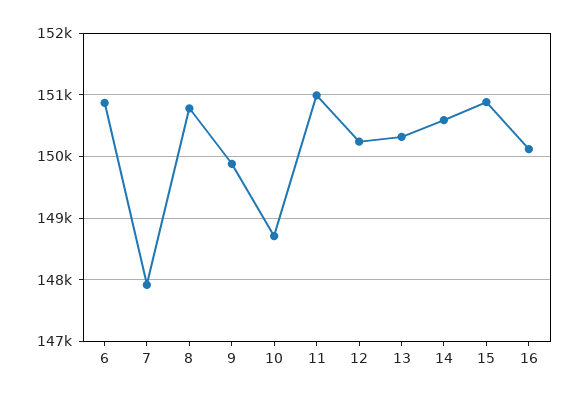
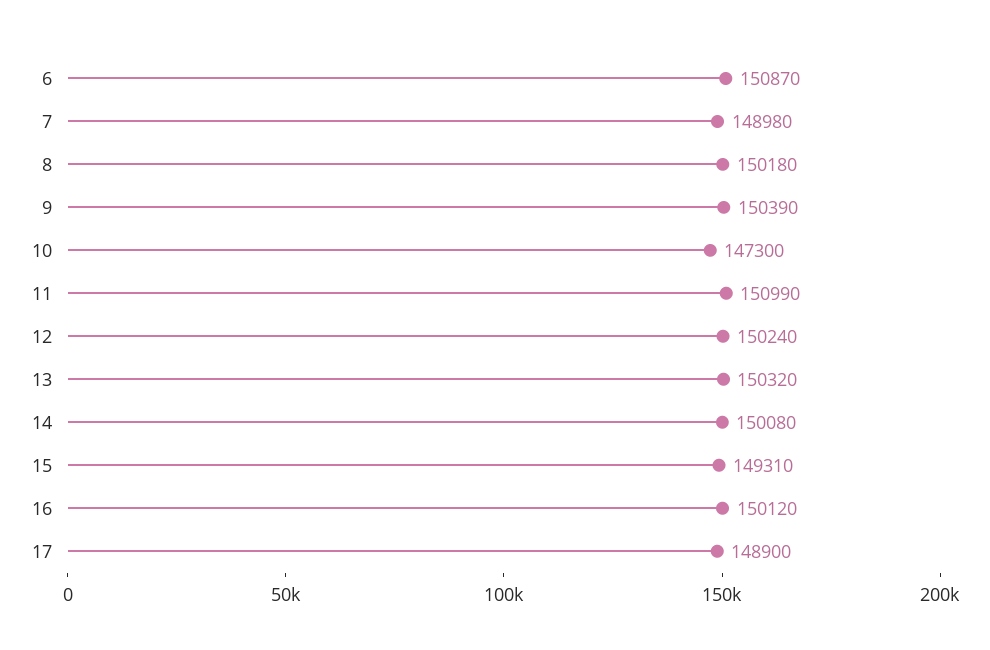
7: 147900 -> 148980
8: 150800 -> 150180
9: 149900 -> 150390
10: 148700 -> 147300
14: 150600 -> 150080
15: 150900 -> 149310
17: none -> 148900

